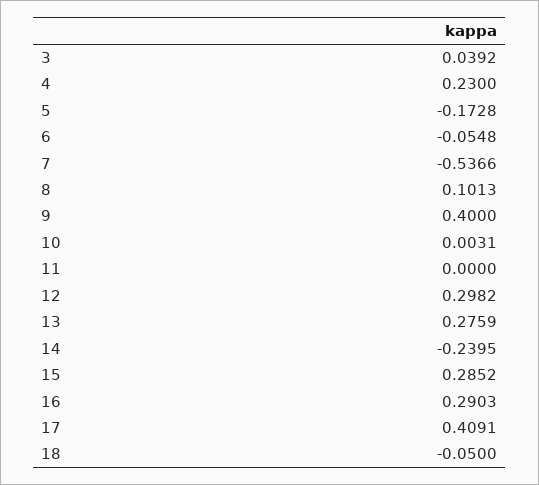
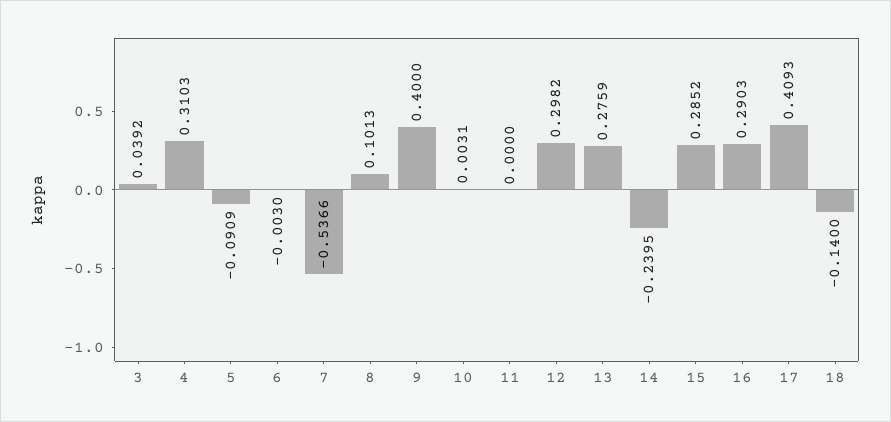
4: 0.23 -> 0.3103
5: -0.1728 -> -0.0909
6: -0.0548 -> -0.003
17: 0.4091 -> 0.4093
18: -0.05 -> -0.14

